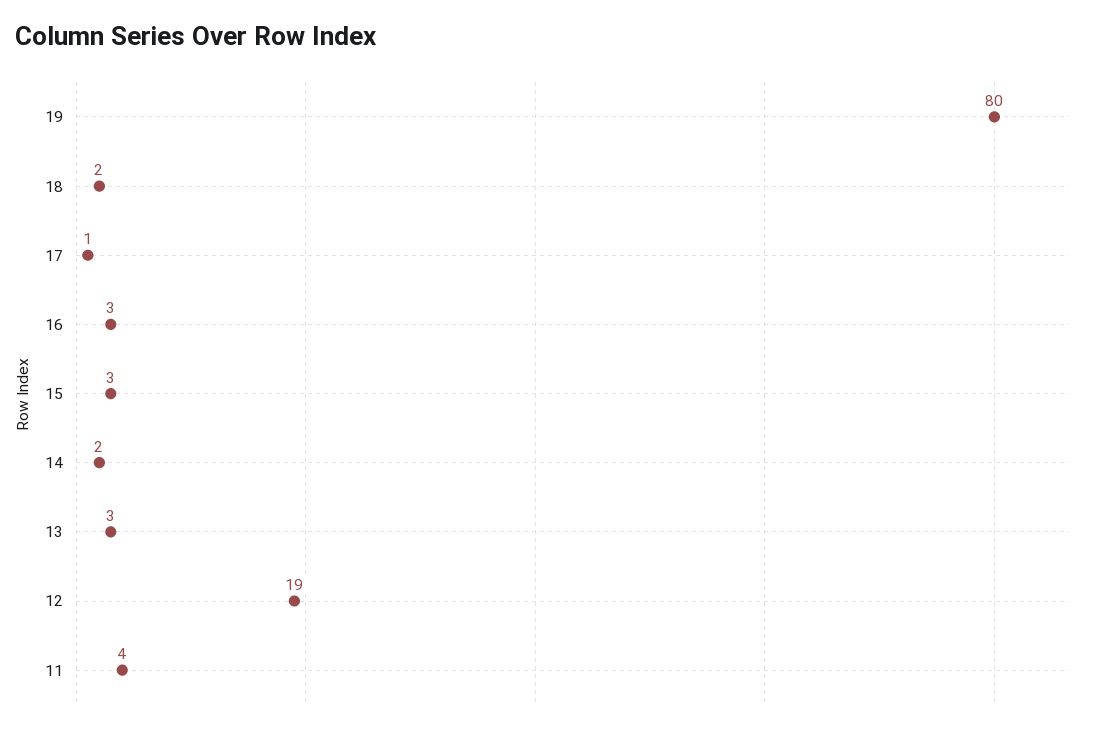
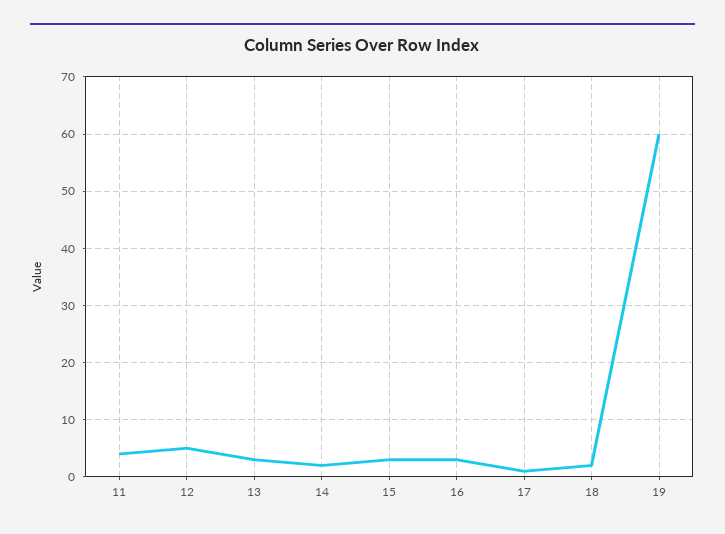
19: 80 -> 60
12: 19 -> 5

